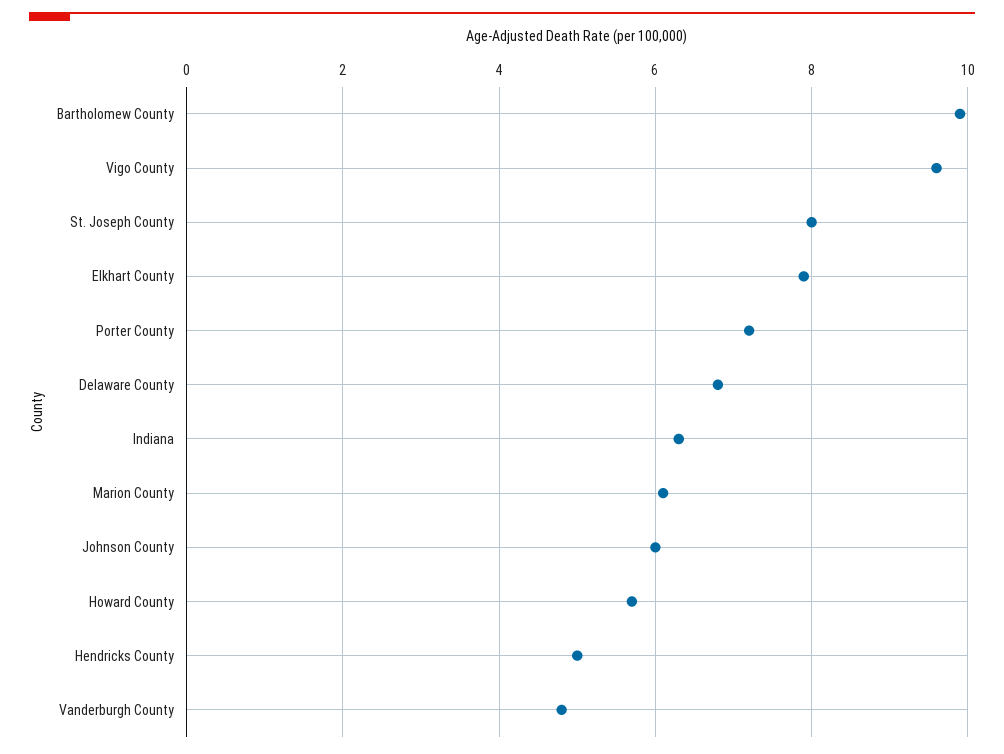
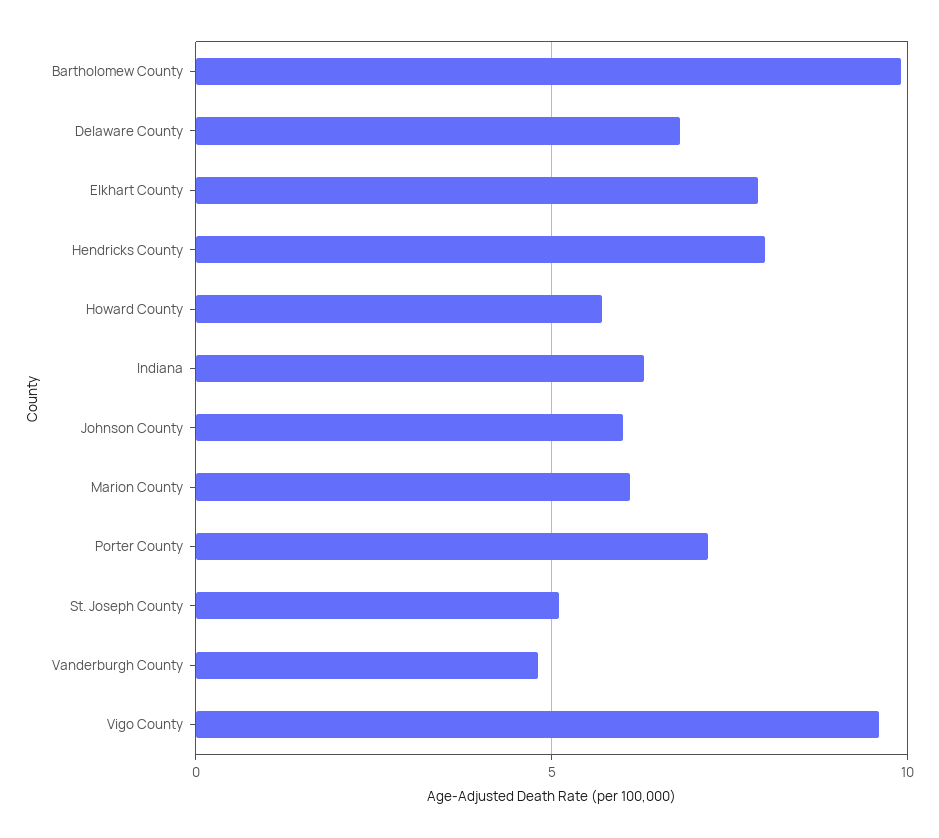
St. Joseph County: 8 -> 5
Hendricks County: 5 -> 8

